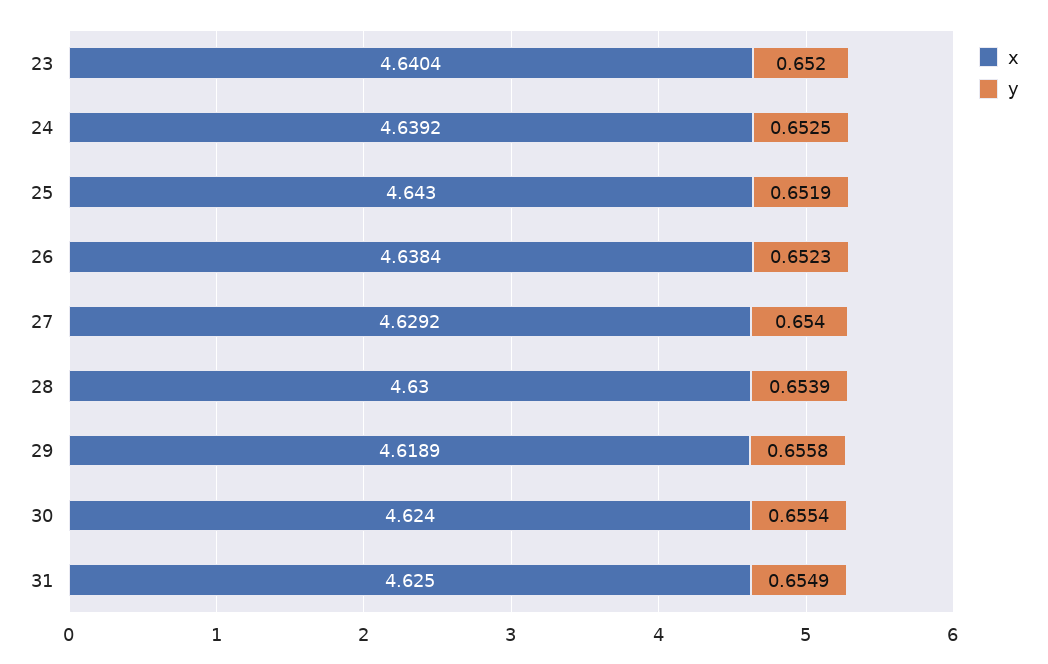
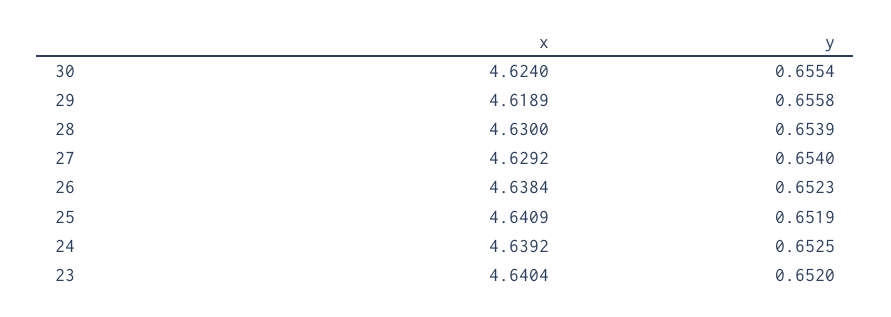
x, 25: 4.643 -> 4.6409
x, 31: 4.625 -> none
y, 31: 0.6549 -> none

